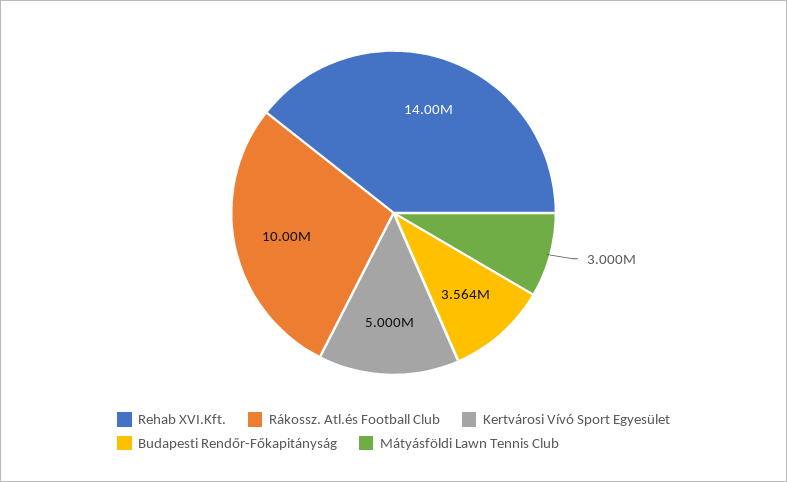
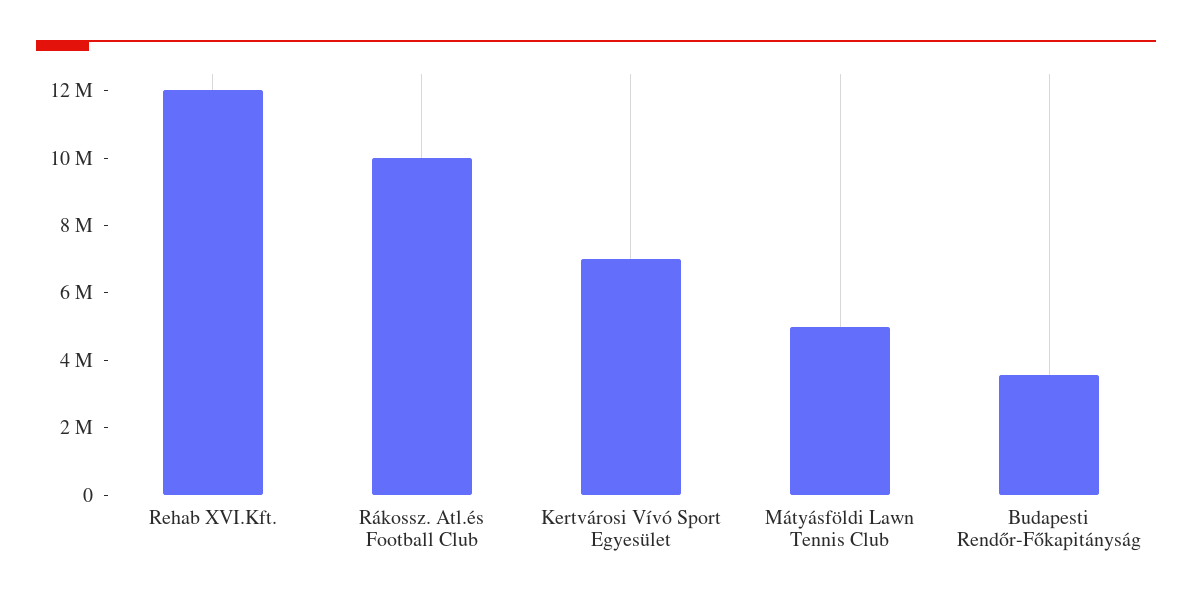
Rehab XVI.Kft.: 14000000 -> 12000000
Kertvárosi Vívó Sport Egyesület: 5000000 -> 7000000
Mátyásföldi Lawn Tennis Club: 3000000 -> 5000000

